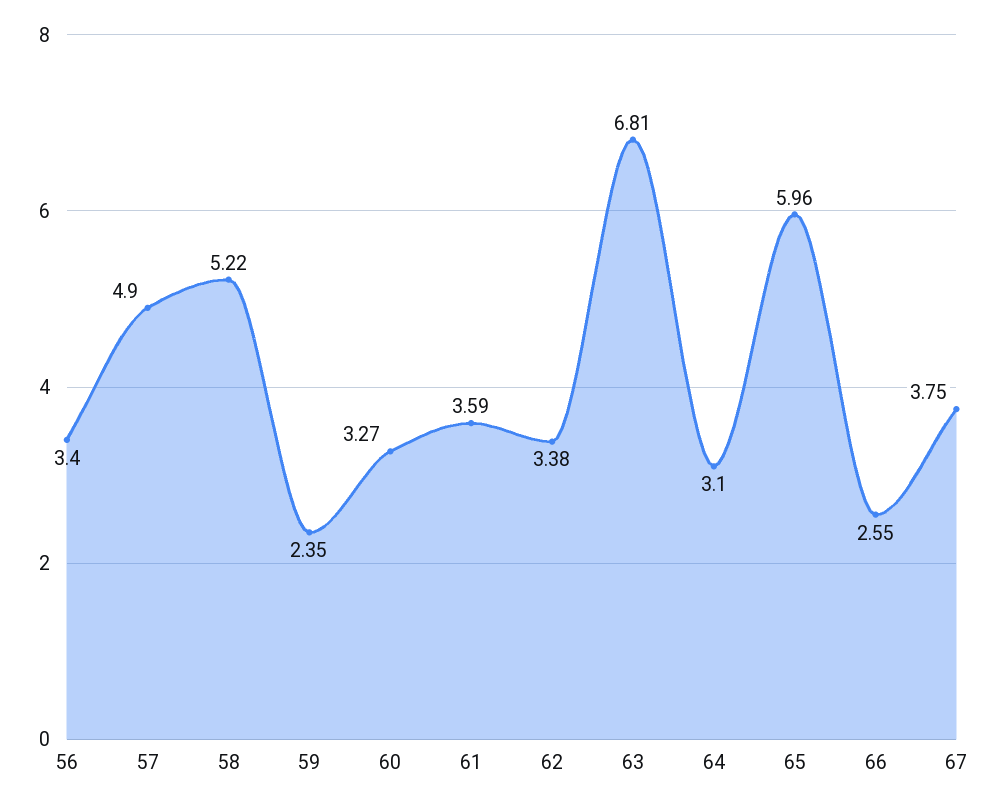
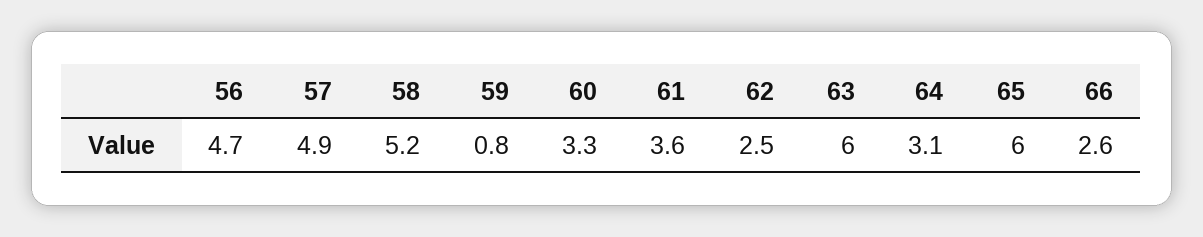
56: 3.4 -> 4.7
59: 2.35 -> 0.8
62: 3.38 -> 2.5
63: 6.81 -> 6
67: 3.75 -> none

